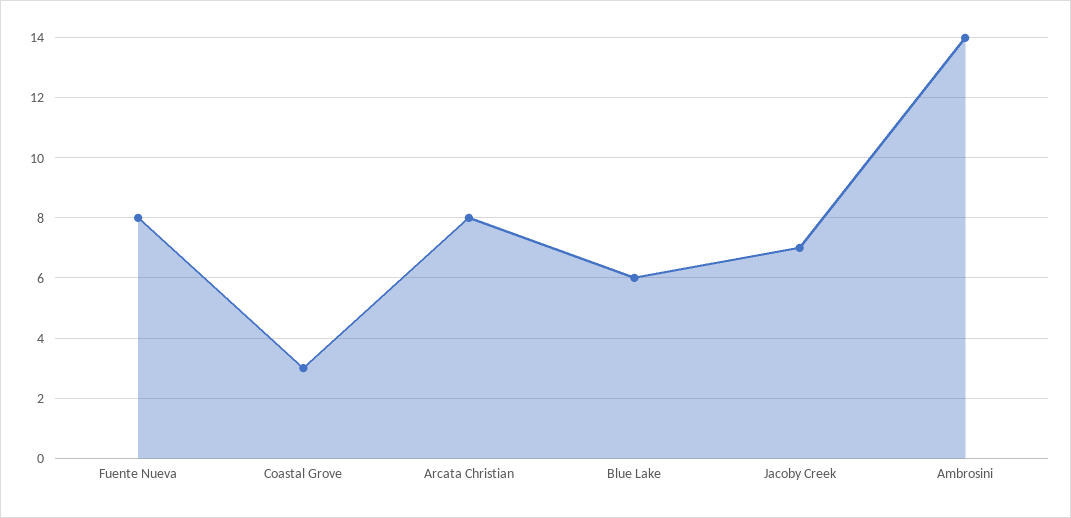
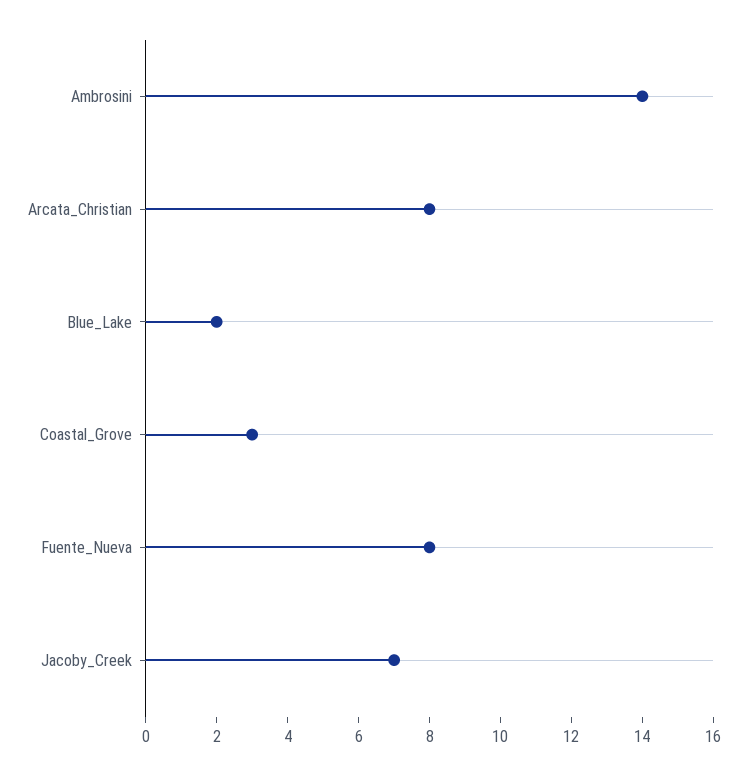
Blue Lake: 6 -> 2

